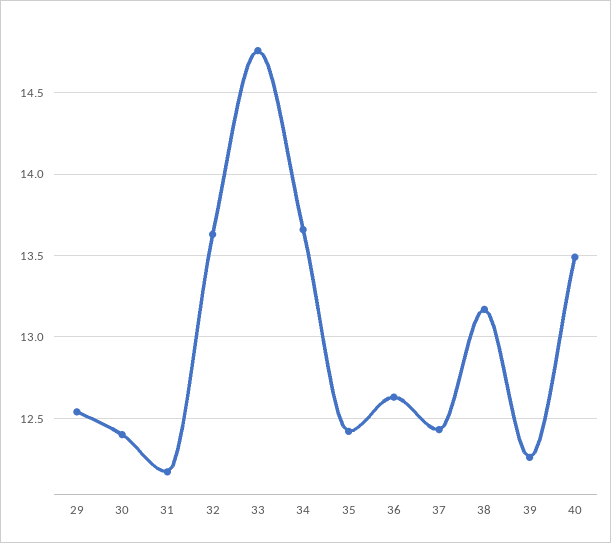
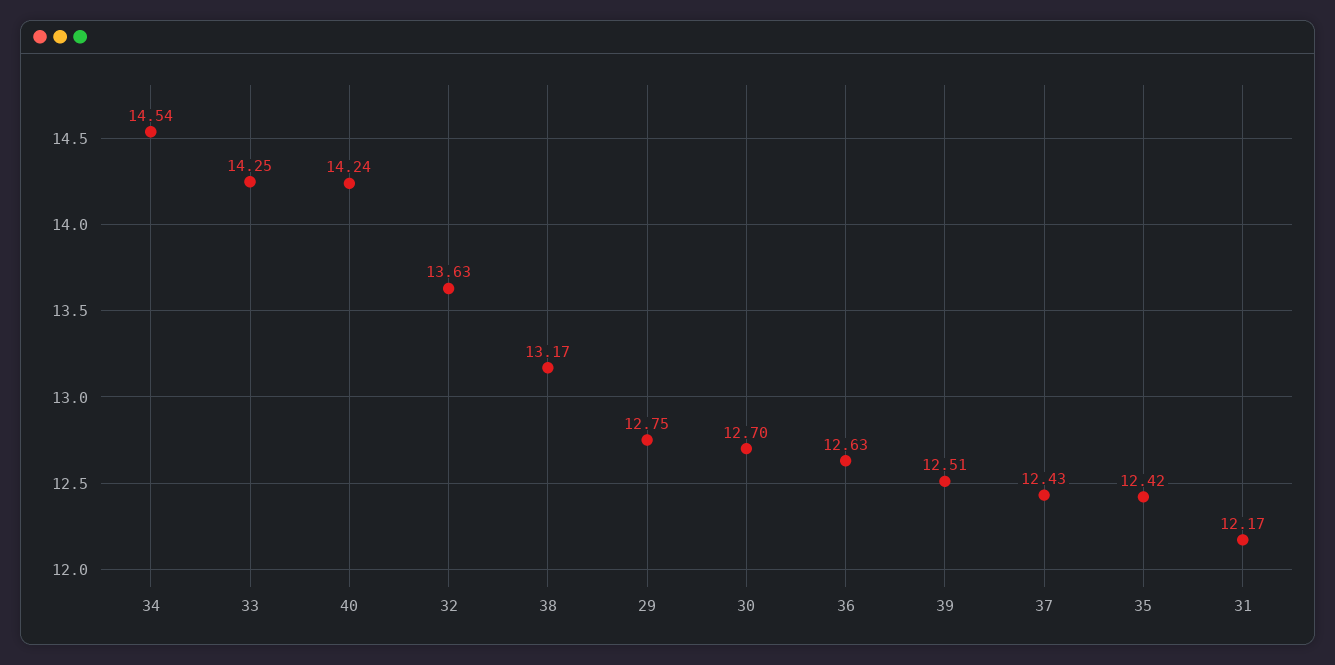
29: 12.55 -> 12.75
30: 12.4 -> 12.7
33: 14.75 -> 14.25
34: 13.65 -> 14.54
39: 12.25 -> 12.51
40: 13.5 -> 14.24

